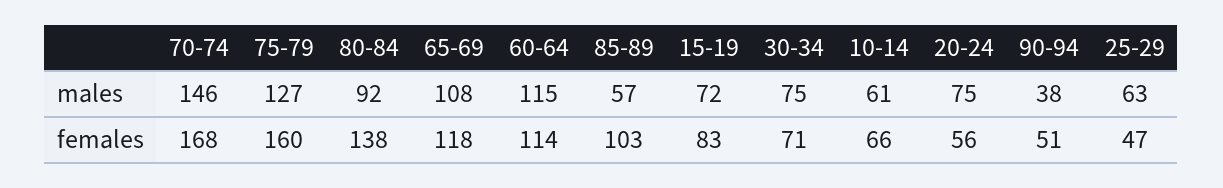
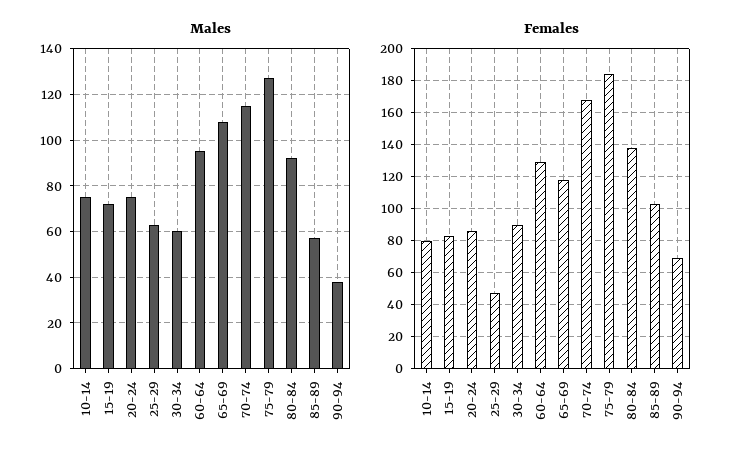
males, 70-74: 146 -> 115
males, 60-64: 115 -> 95
males, 30-34: 75 -> 60
males, 10-14: 61 -> 75
females, 75-79: 160 -> 185
females, 60-64: 114 -> 130
females, 30-34: 71 -> 90
females, 10-14: 66 -> 80
females, 20-24: 56 -> 85
females, 90-94: 51 -> 70

